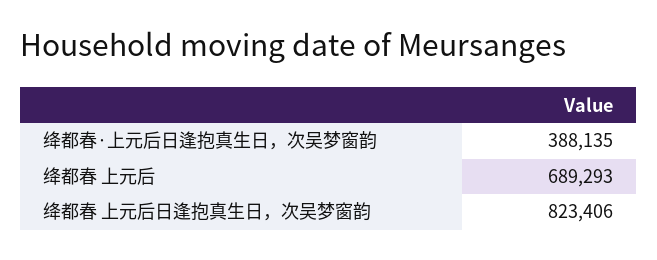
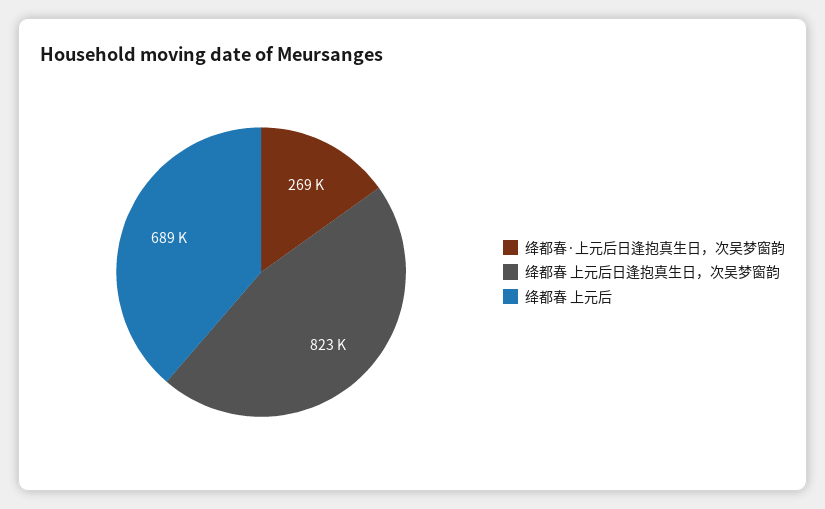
绛都春·上元后日逢抱真生日，次吴梦窗韵: 388135 -> 269000

